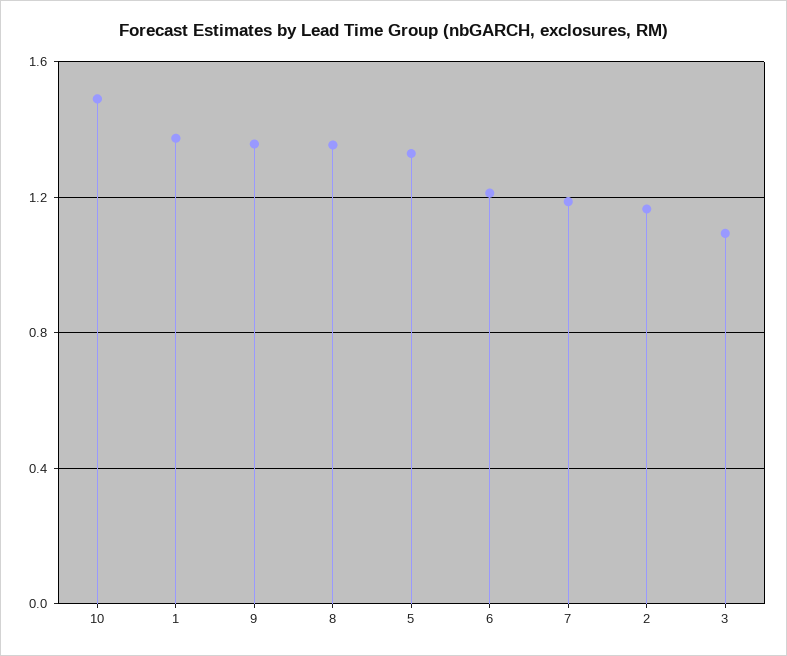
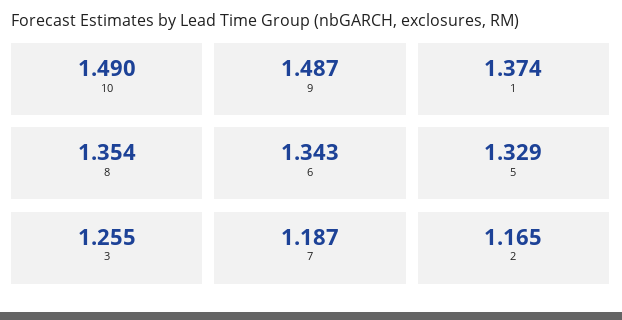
9: 1.35 -> 1.487
6: 1.2 -> 1.343
3: 1.1 -> 1.255

